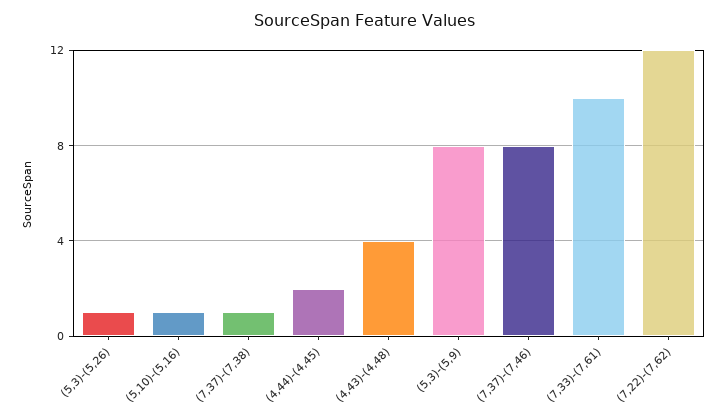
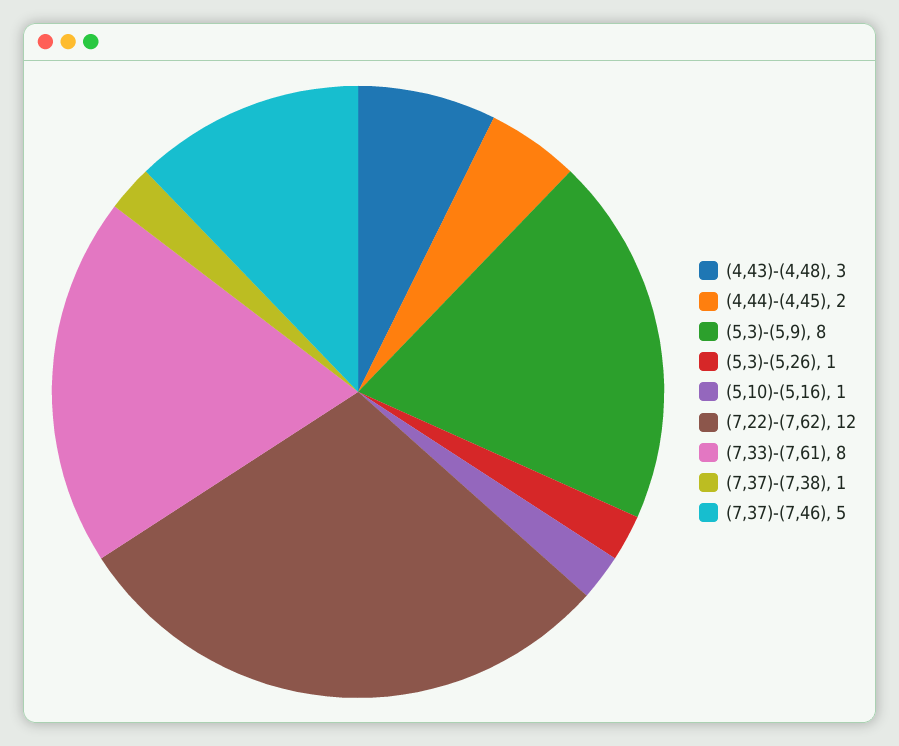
(4,43)-(4,48): 4 -> 3
(7,37)-(7,46): 8 -> 5
(7,33)-(7,61): 10 -> 8

